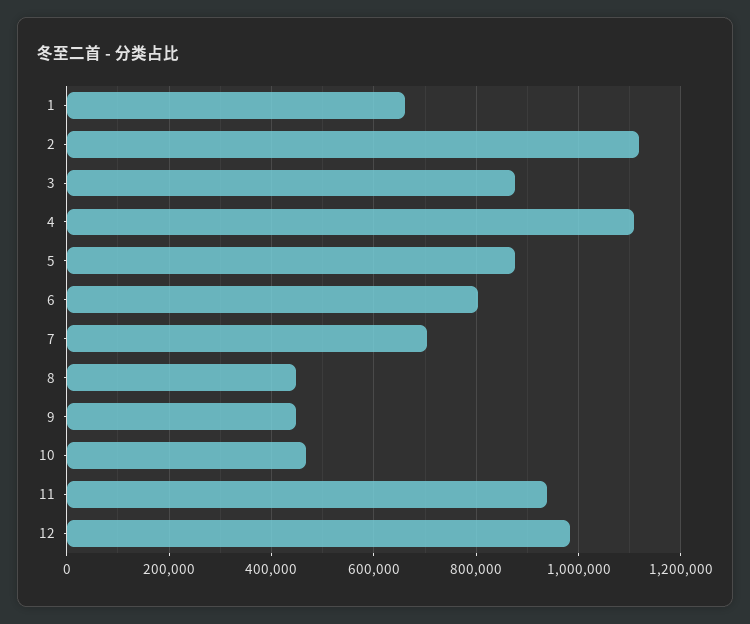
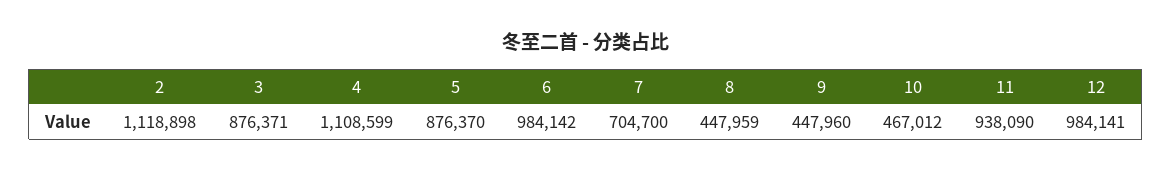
1: 660000 -> none
6: 800000 -> 984142

